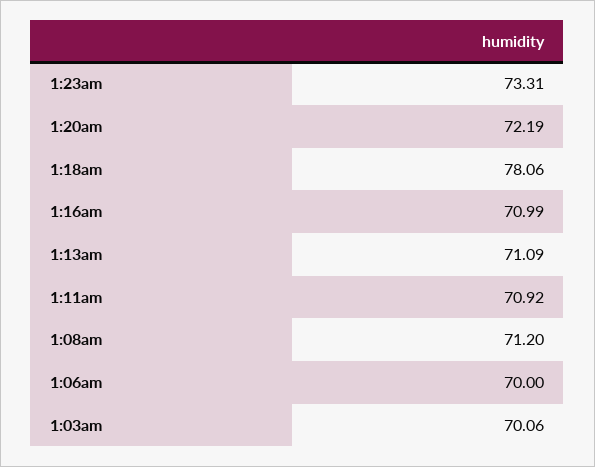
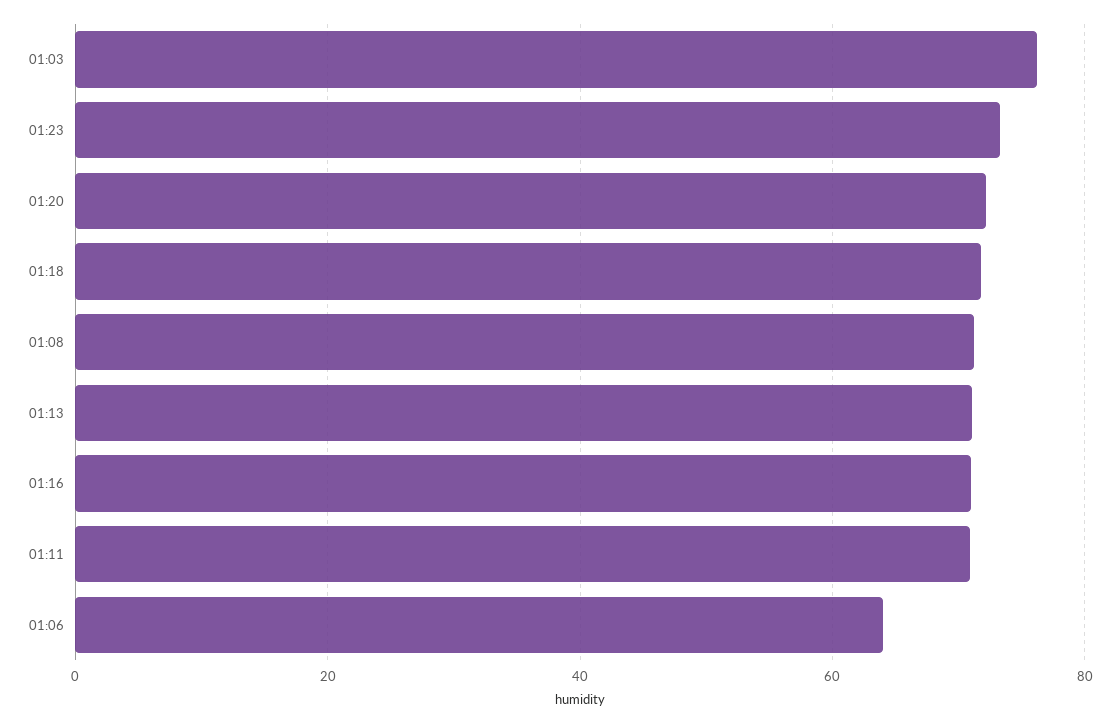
1:18am: 78.06 -> 72
1:06am: 70 -> 64
1:03am: 70.06 -> 76

